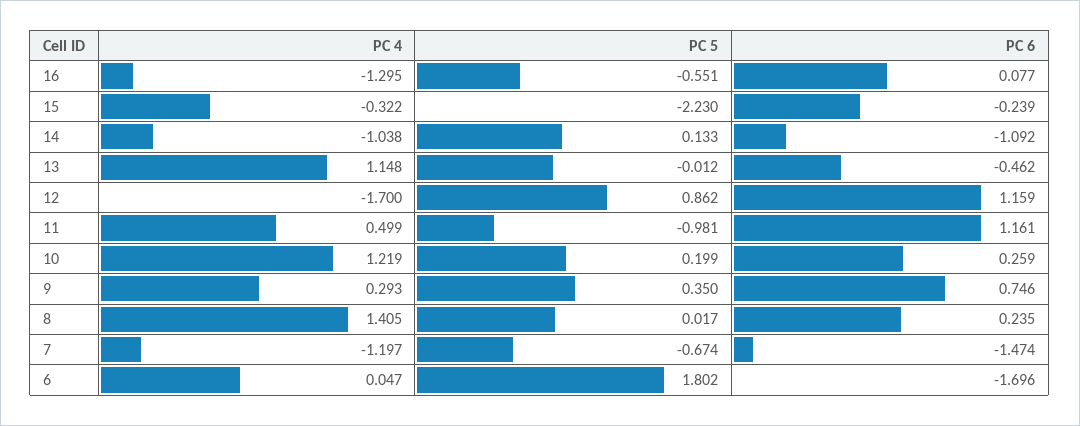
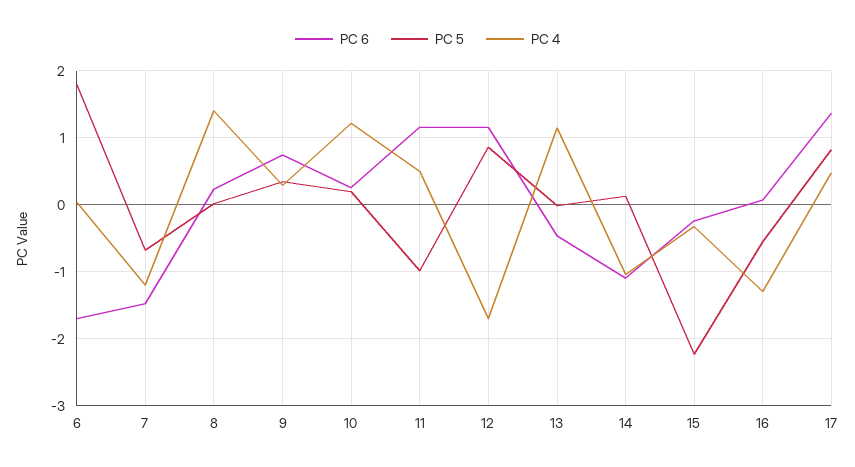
PC 6, 17: none -> 1.4
PC 5, 17: none -> 0.8
PC 4, 17: none -> 0.5

